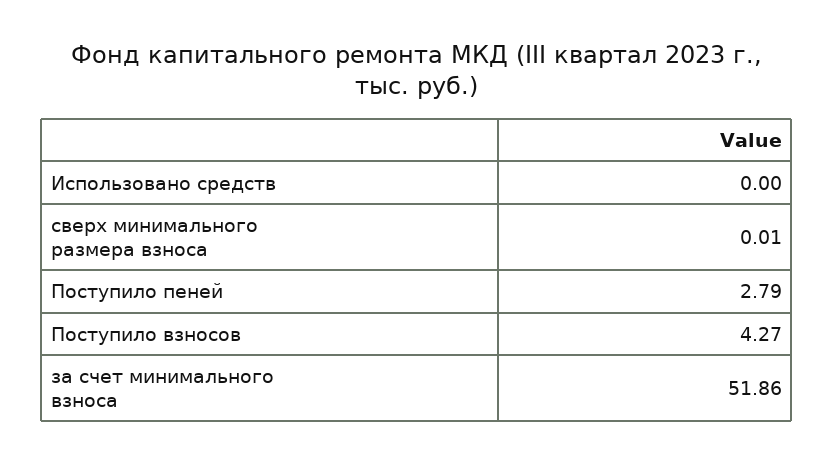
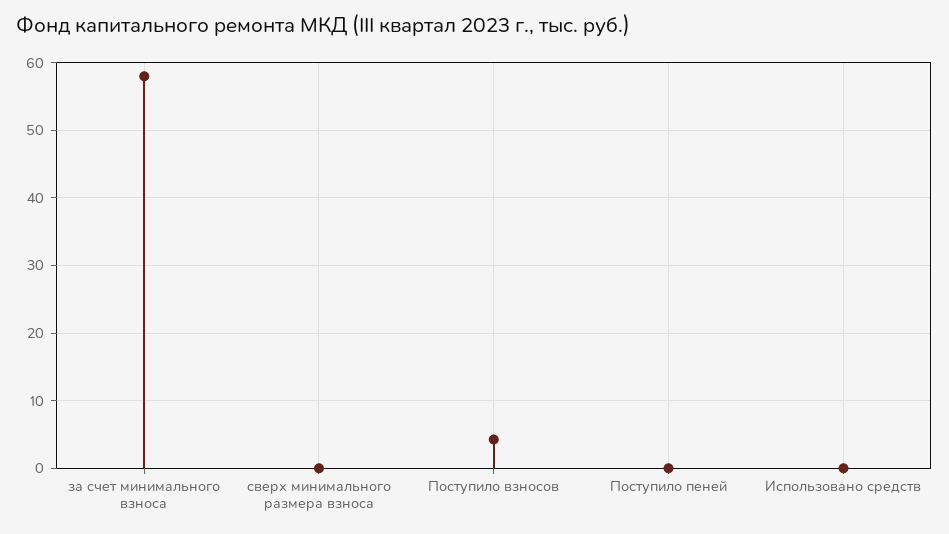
Поступило пеней: 2.79 -> 0
за счет минимального взноса: 51.86 -> 58

